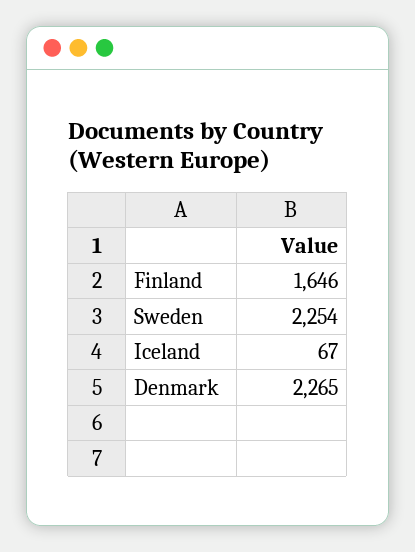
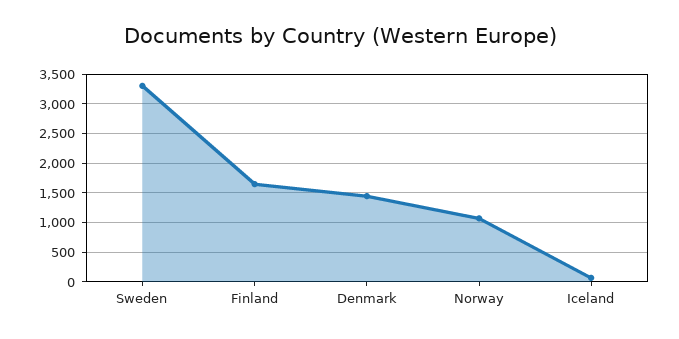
Sweden: 2254 -> 3250
Denmark: 2265 -> 1500
Norway: none -> 1000

